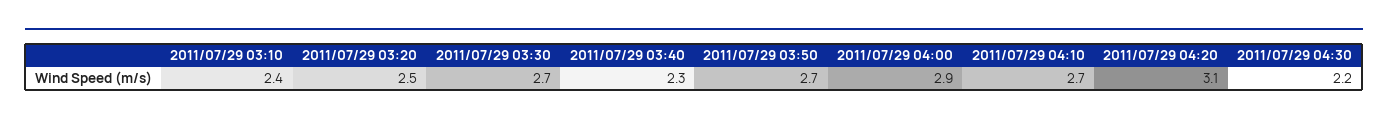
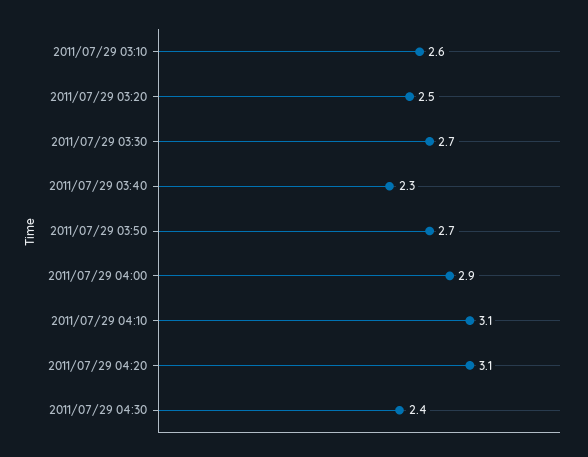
2011/07/29 03:10: 2.4 -> 2.6
2011/07/29 04:10: 2.7 -> 3.1
2011/07/29 04:30: 2.2 -> 2.4

